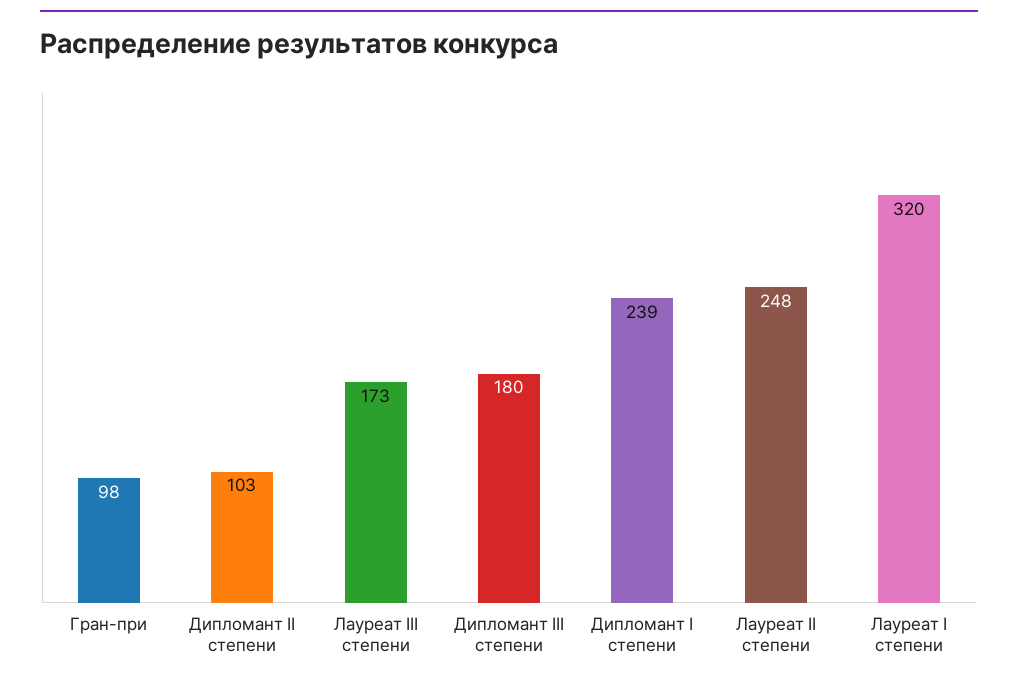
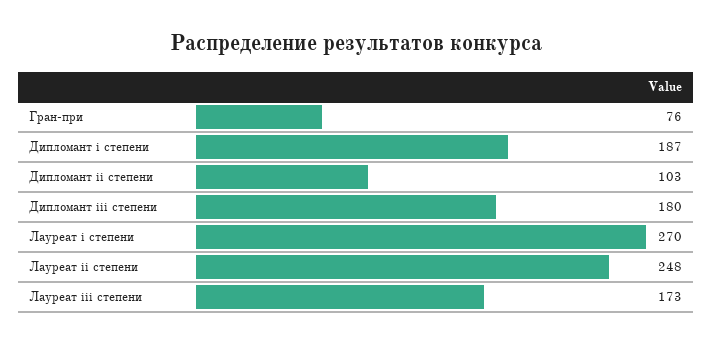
Гран-при: 98 -> 76
Дипломант I степени: 239 -> 187
Лауреат I степени: 320 -> 270

